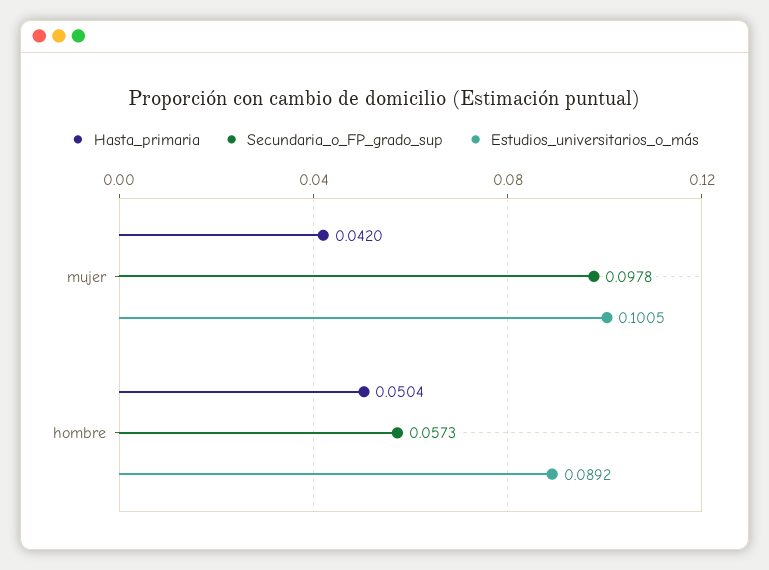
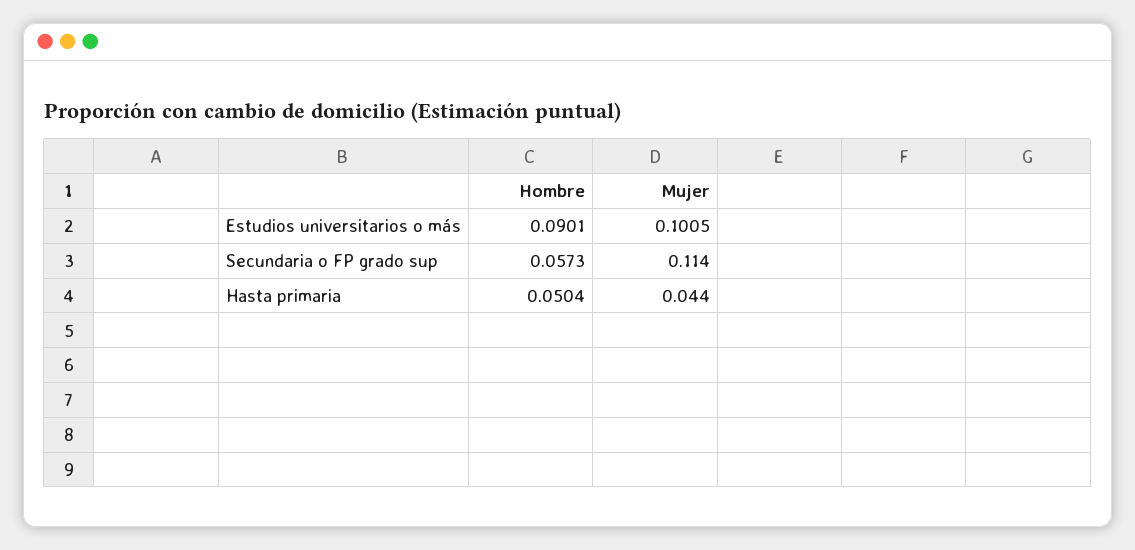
Hasta_primaria, mujer: 0.042 -> 0.044
Secundaria_o_FP_grado_sup, mujer: 0.0978 -> 0.114
Estudios_universitarios_o_más, hombre: 0.0892 -> 0.0901

